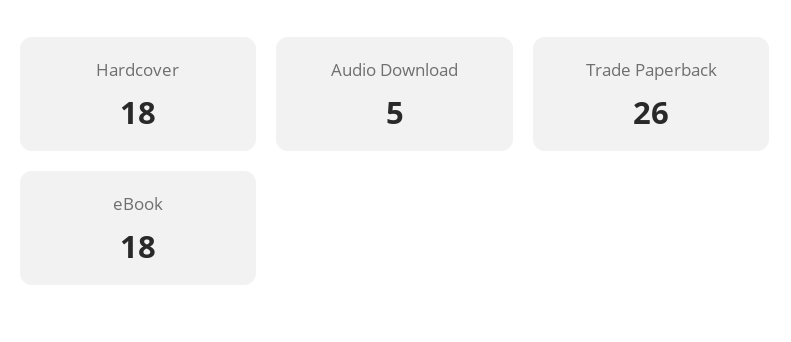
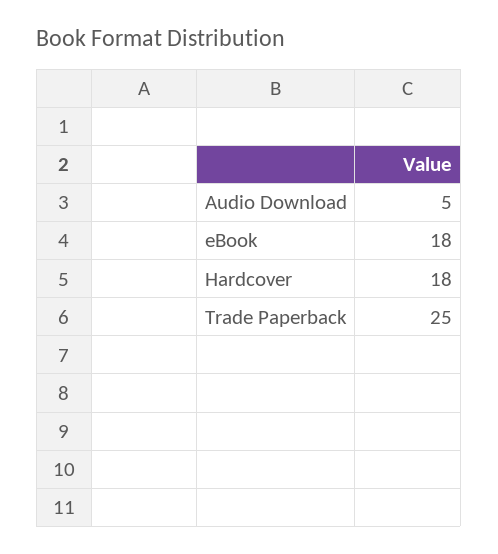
Trade Paperback: 26 -> 25

